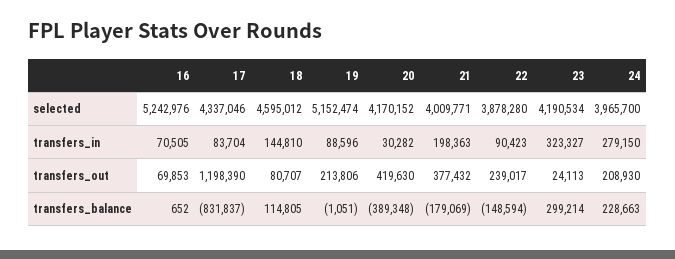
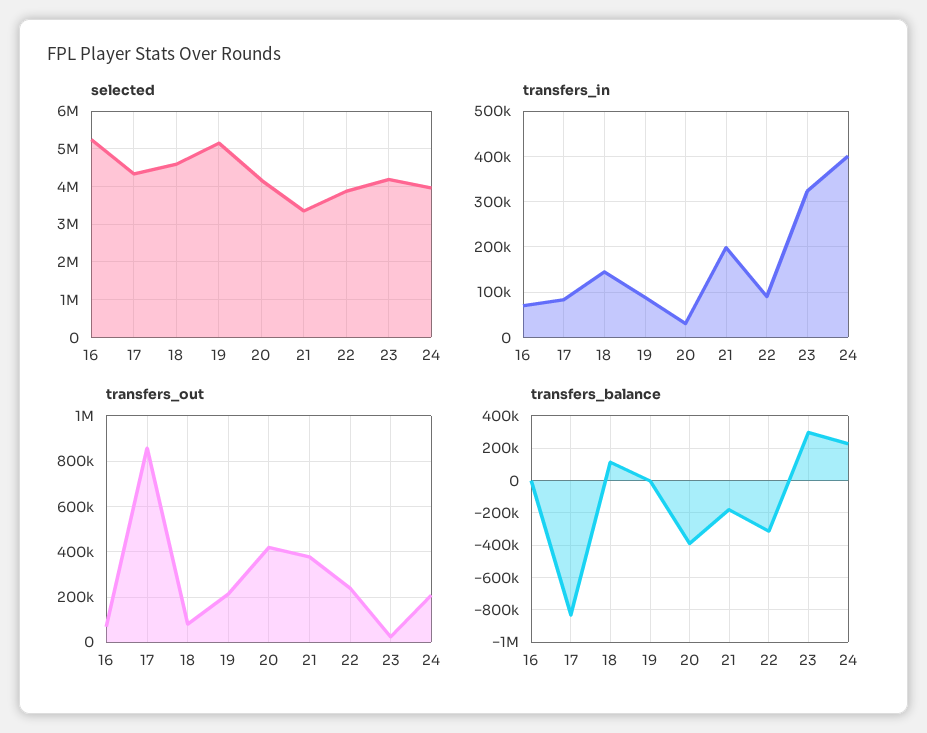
selected, 21: 4009771 -> 3400000
transfers_in, 24: 279150 -> 400000
transfers_out, 17: 1198390 -> 850000
transfers_balance, 22: -148594 -> -300000

